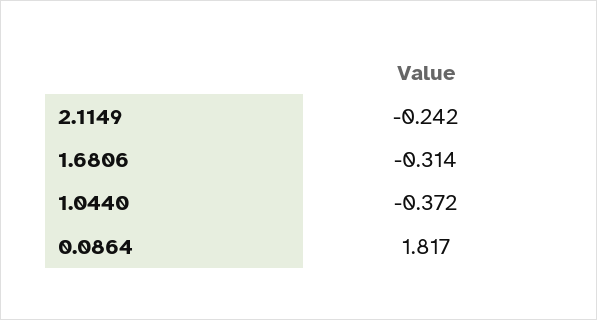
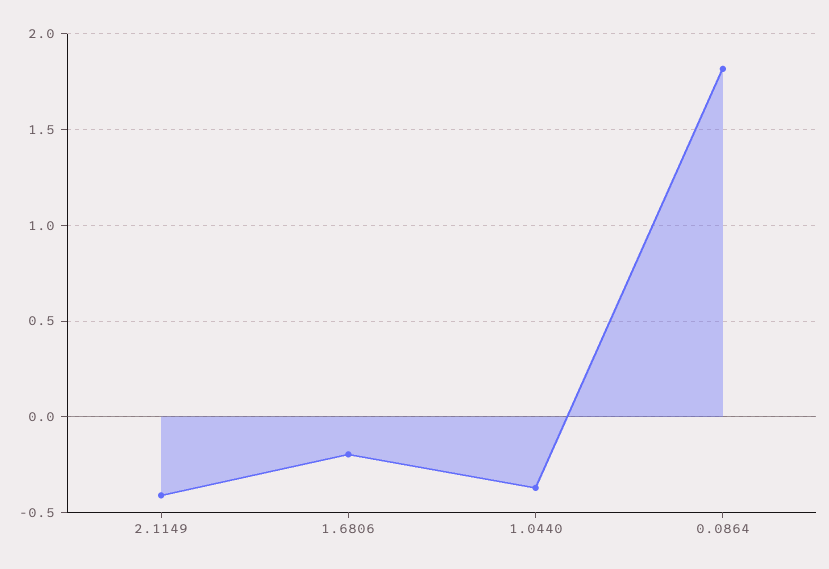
2.1149: -0.242 -> -0.4
1.6806: -0.314 -> -0.2

